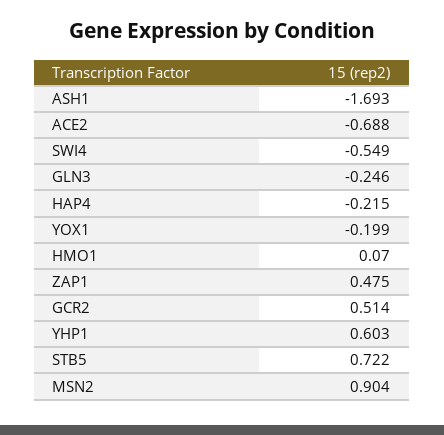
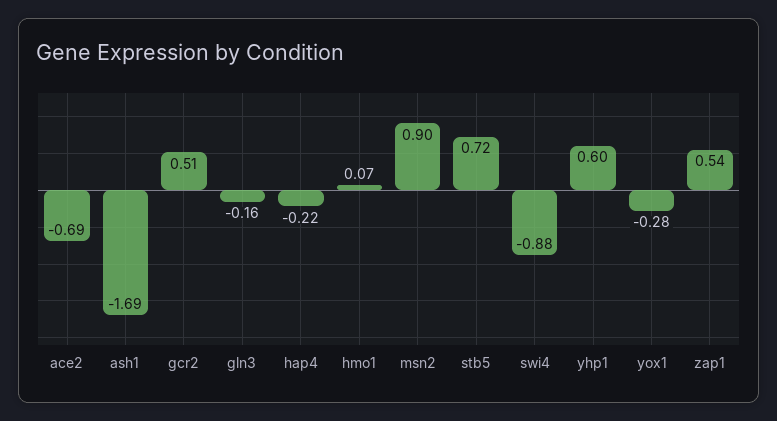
SWI4: -0.549 -> -0.88
GLN3: -0.246 -> -0.16
YOX1: -0.199 -> -0.28
ZAP1: 0.475 -> 0.54

